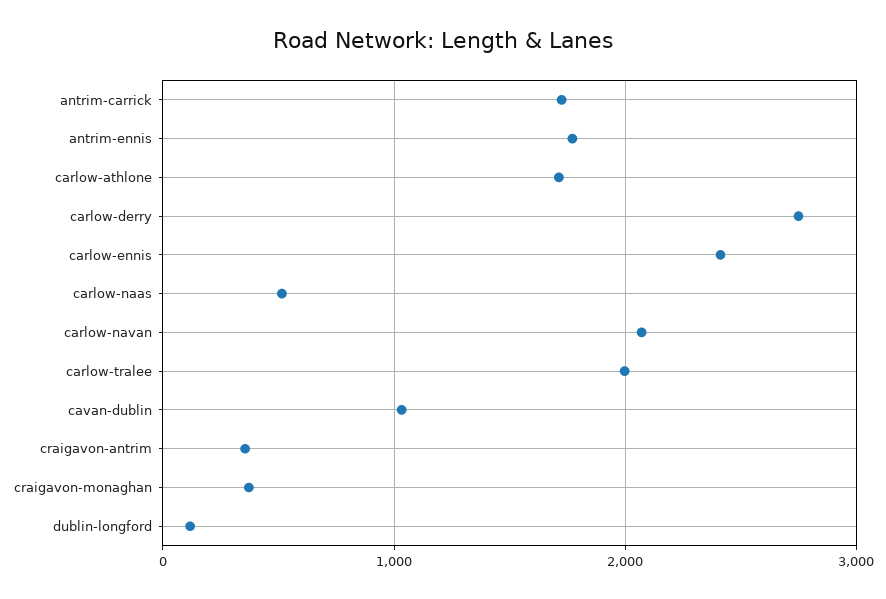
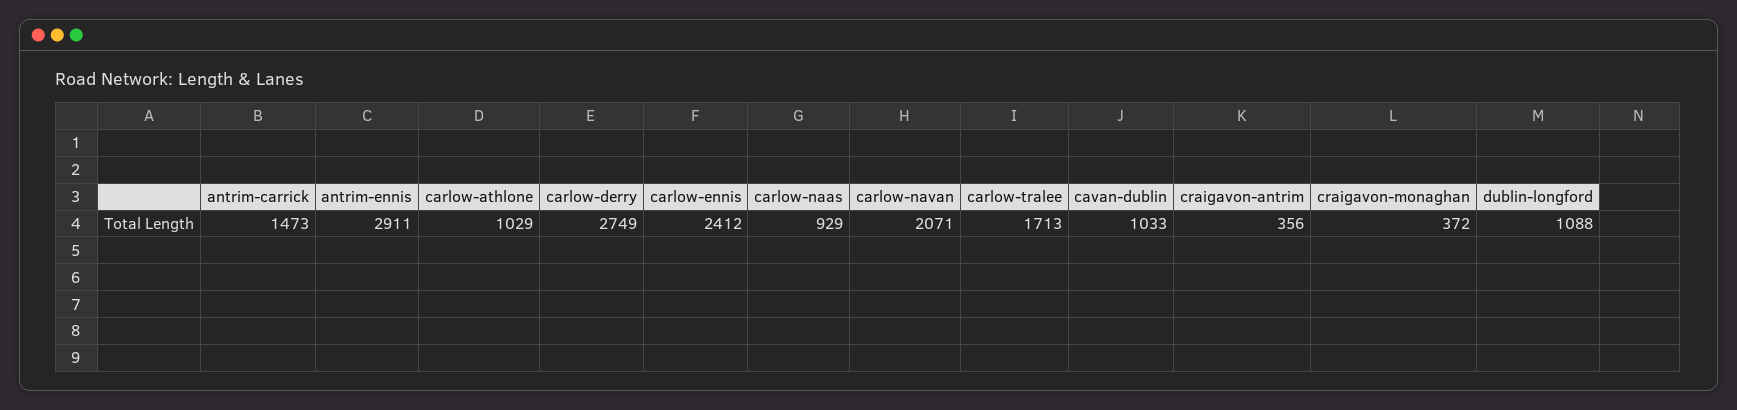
antrim-carrick: 1700 -> 1473
antrim-ennis: 1800 -> 2911
carlow-athlone: 1700 -> 1029
carlow-naas: 500 -> 929
carlow-tralee: 2000 -> 1713
dublin-longford: 100 -> 1088

